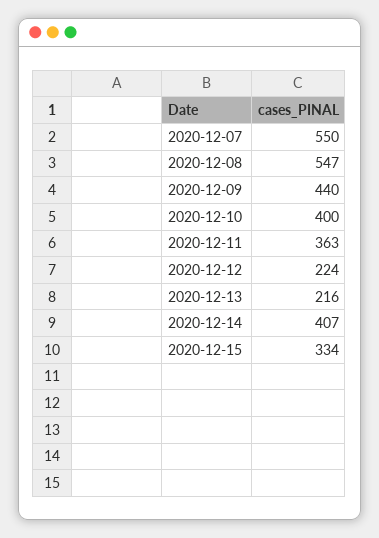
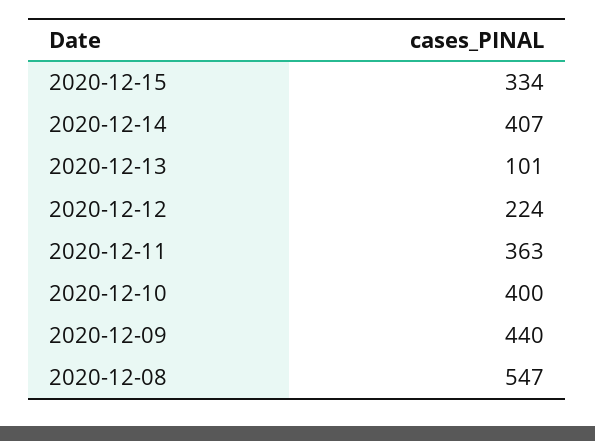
2020-12-07: 550 -> none
2020-12-13: 216 -> 101

